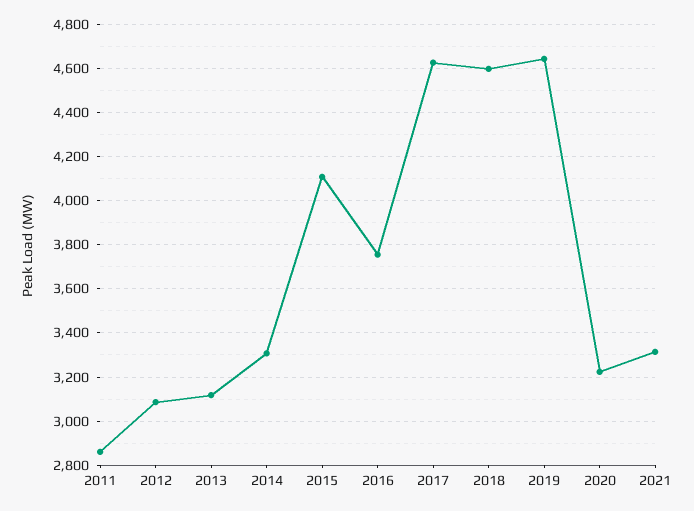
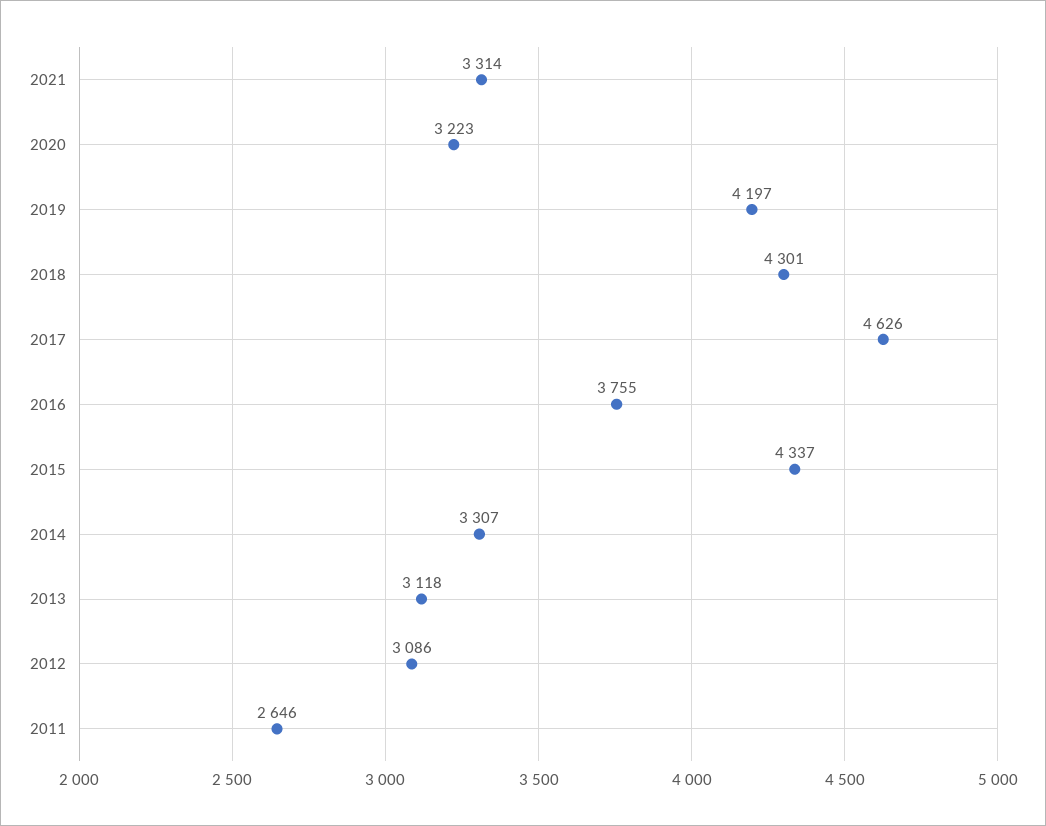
2011: 2850 -> 2646
2015: 4100 -> 4337
2018: 4600 -> 4301
2019: 4650 -> 4197

